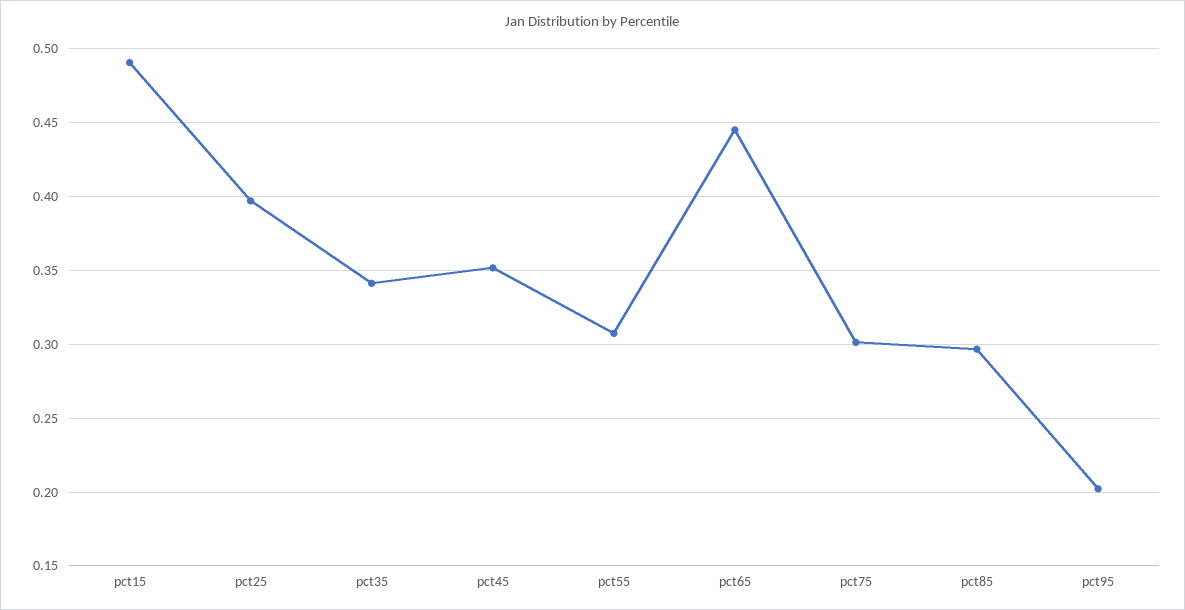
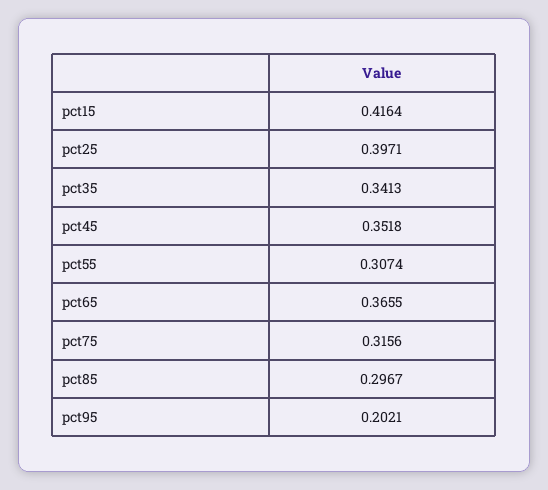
pct15: 0.49 -> 0.4164
pct65: 0.445 -> 0.3655
pct75: 0.3 -> 0.3156

